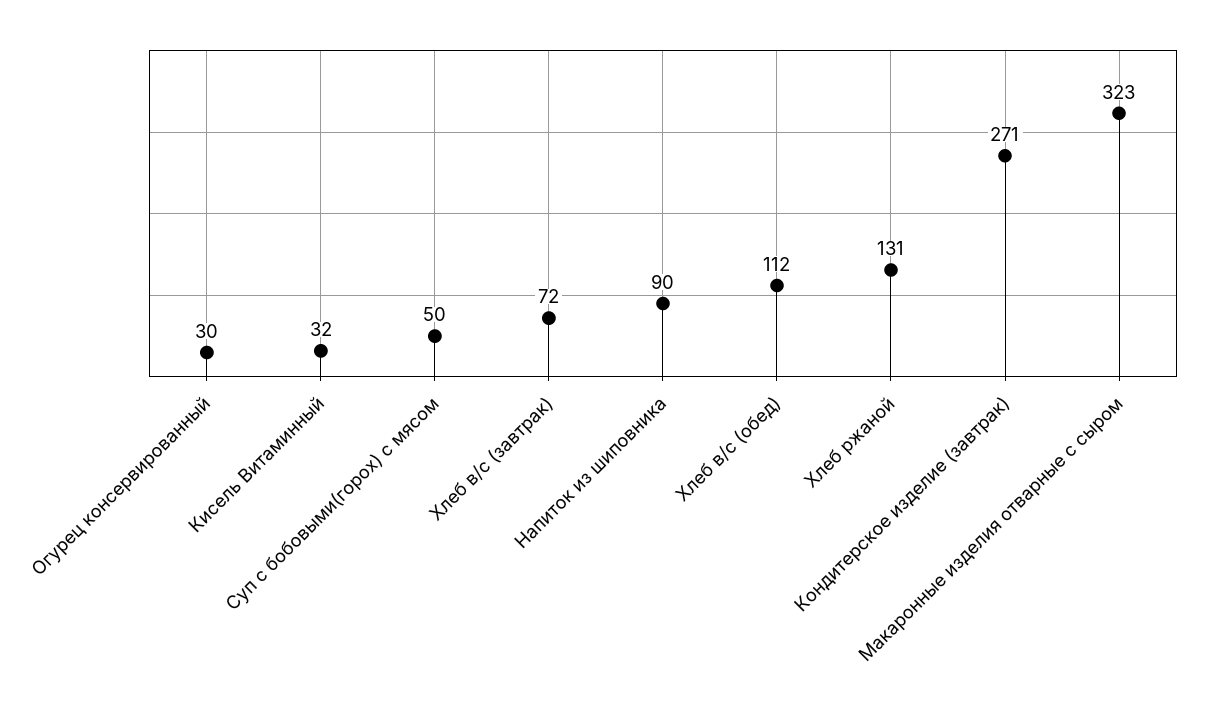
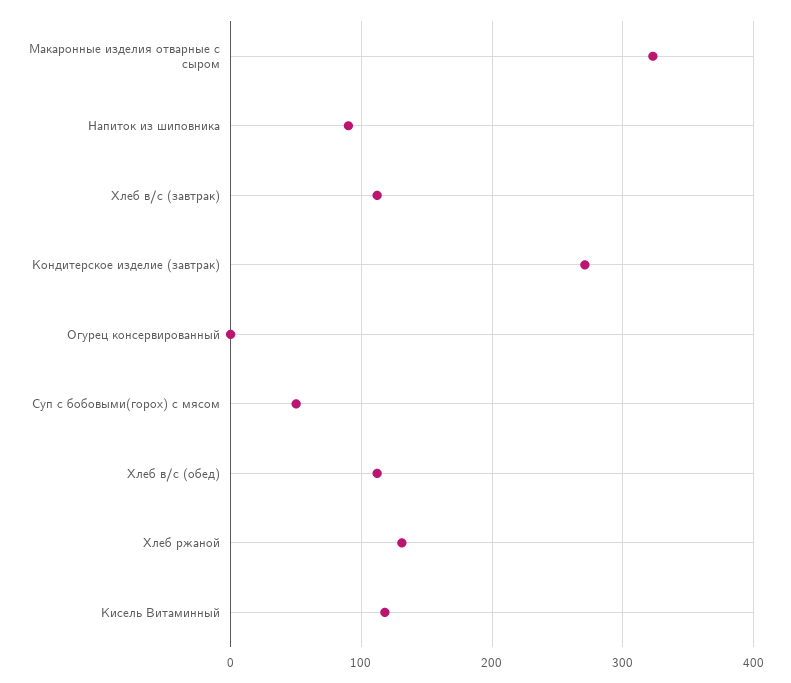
Огурец консервированный: 30 -> 0
Кисель Витаминный: 32 -> 120
Хлеб в/с (завтрак): 72 -> 110

